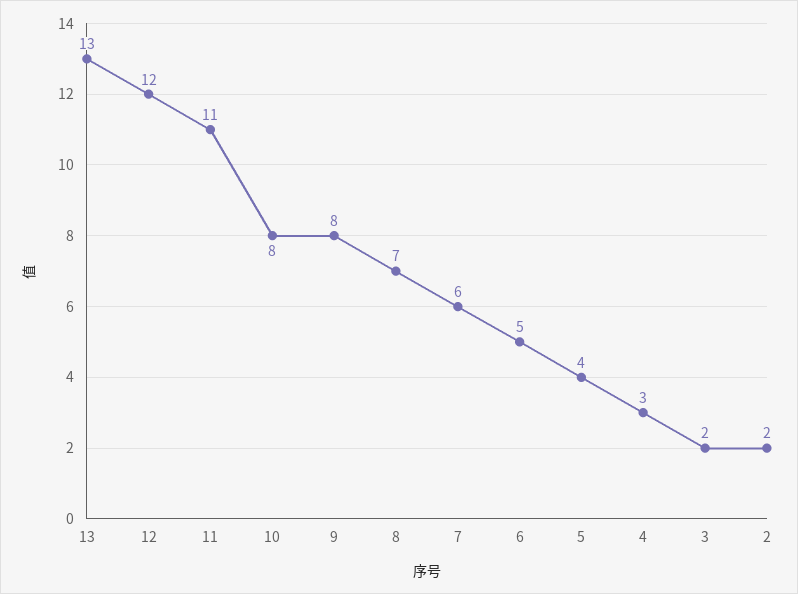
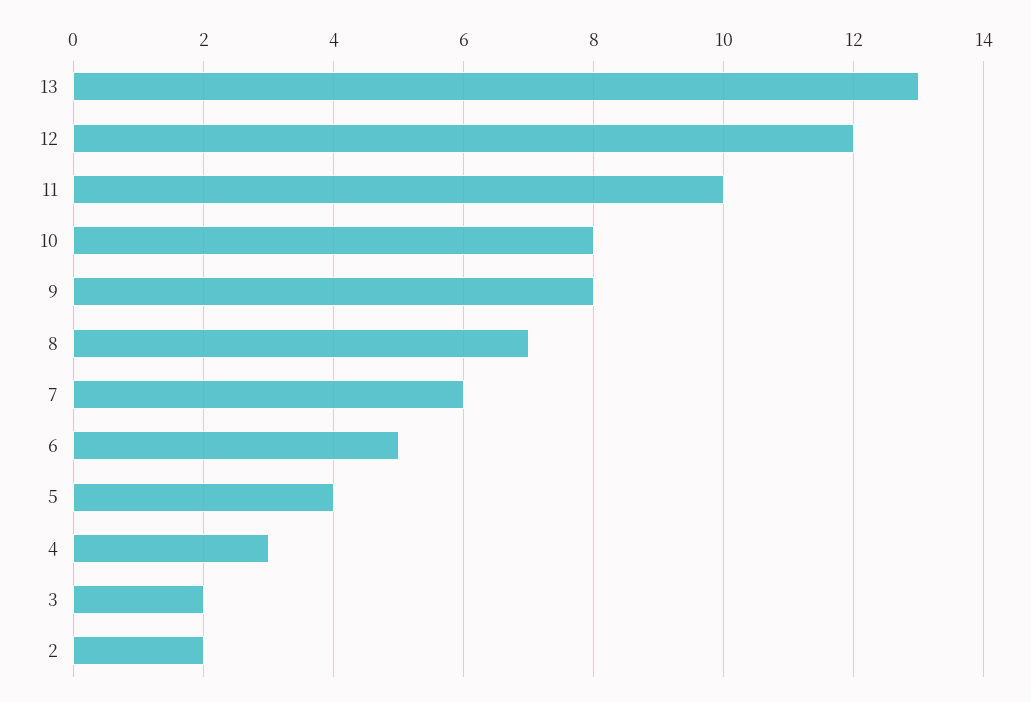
11: 11 -> 10

